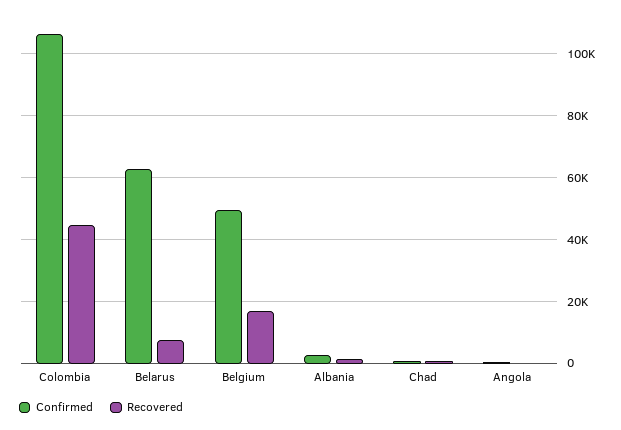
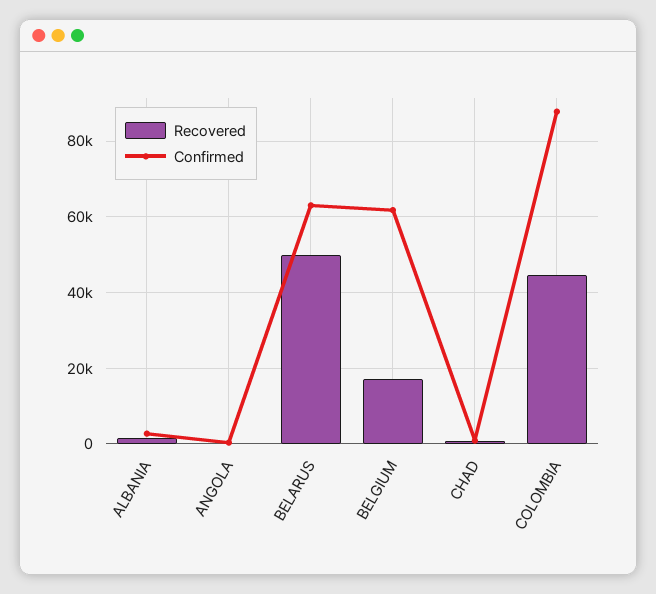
Confirmed, Colombia: 106000 -> 88000
Recovered, Belarus: 8000 -> 50000
Confirmed, Belgium: 50000 -> 62000

